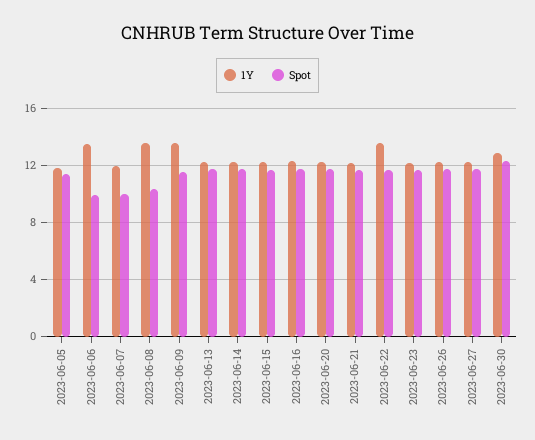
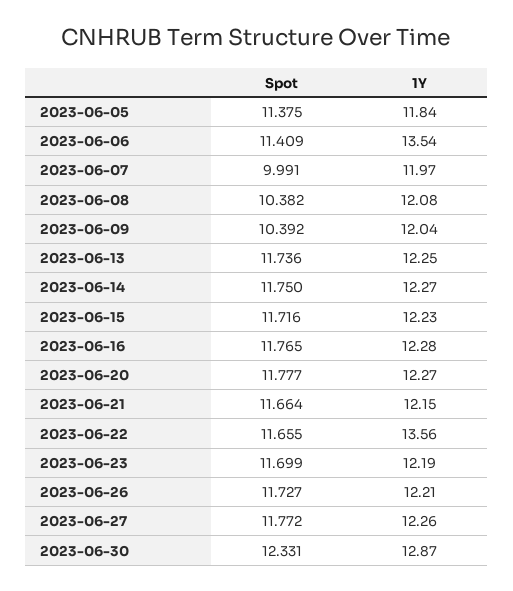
Spot, 2023-06-06: 10 -> 11.409
1Y, 2023-06-08: 13.5 -> 12.08
1Y, 2023-06-09: 13.5 -> 12.04
Spot, 2023-06-09: 11.5 -> 10.392

